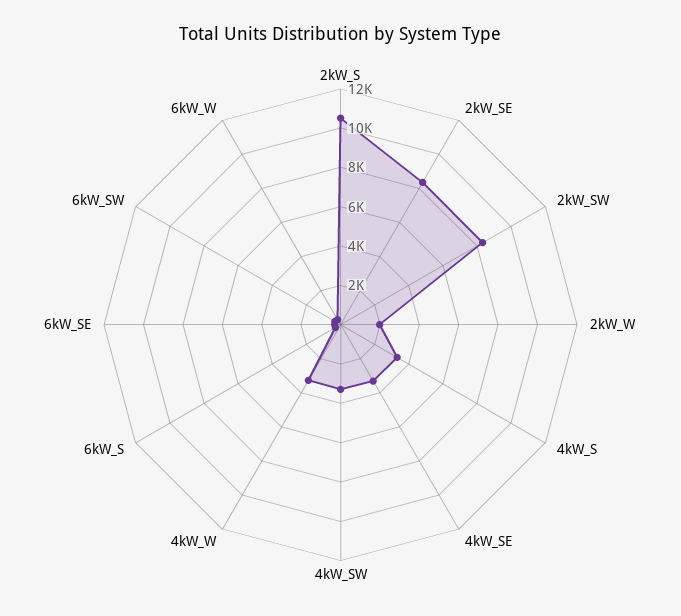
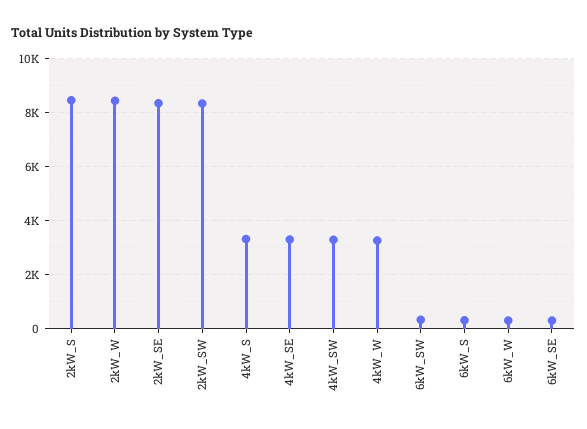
2kW_S: 10500 -> 8500
2kW_W: 2000 -> 8500

